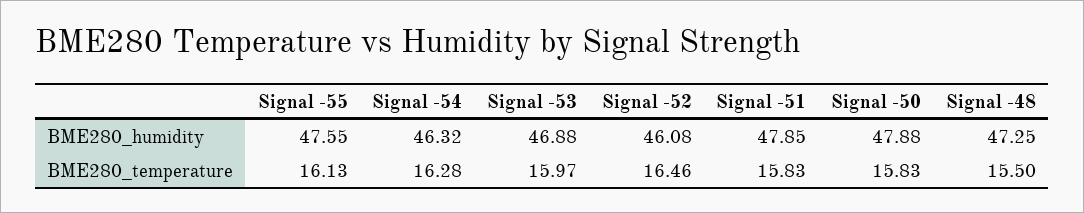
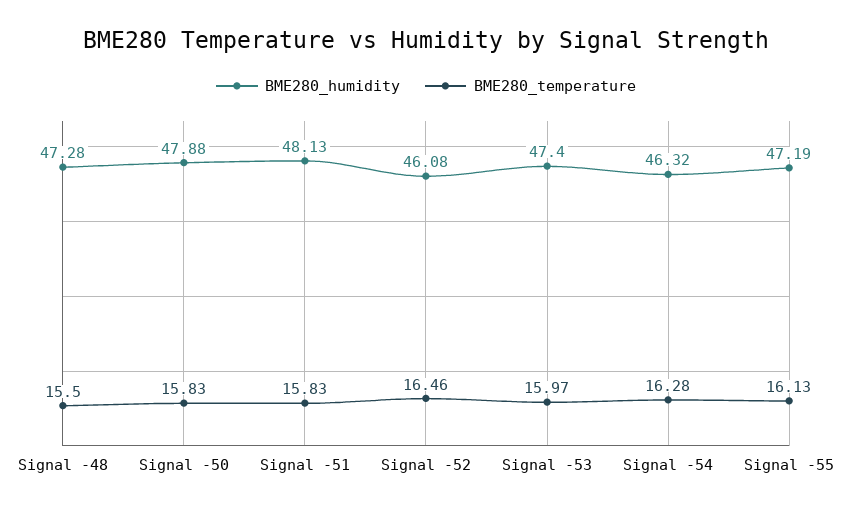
BME280_humidity, Signal -55: 47.55 -> 47.19
BME280_humidity, Signal -53: 46.88 -> 47.4
BME280_humidity, Signal -51: 47.85 -> 48.13
BME280_humidity, Signal -48: 47.25 -> 47.28

